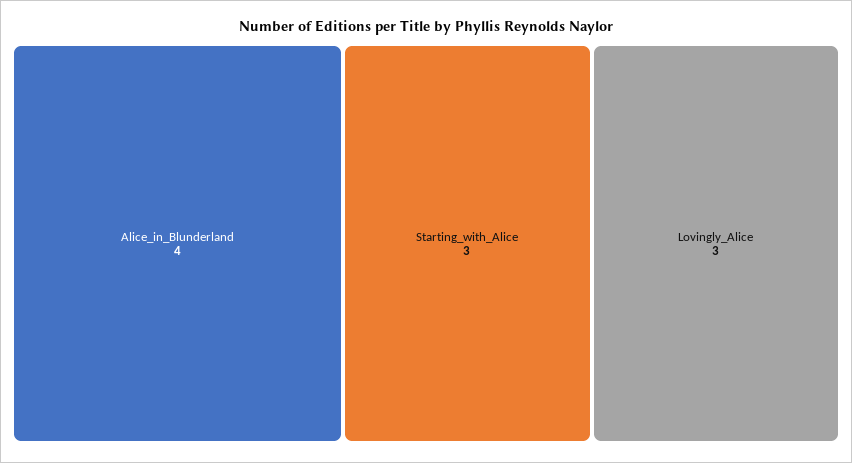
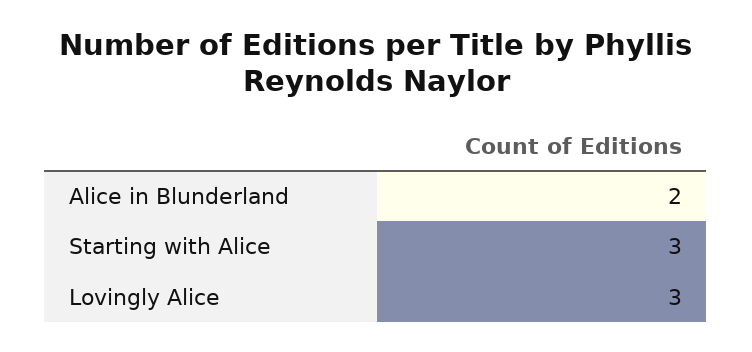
Alice_in_Blunderland: 4 -> 2

